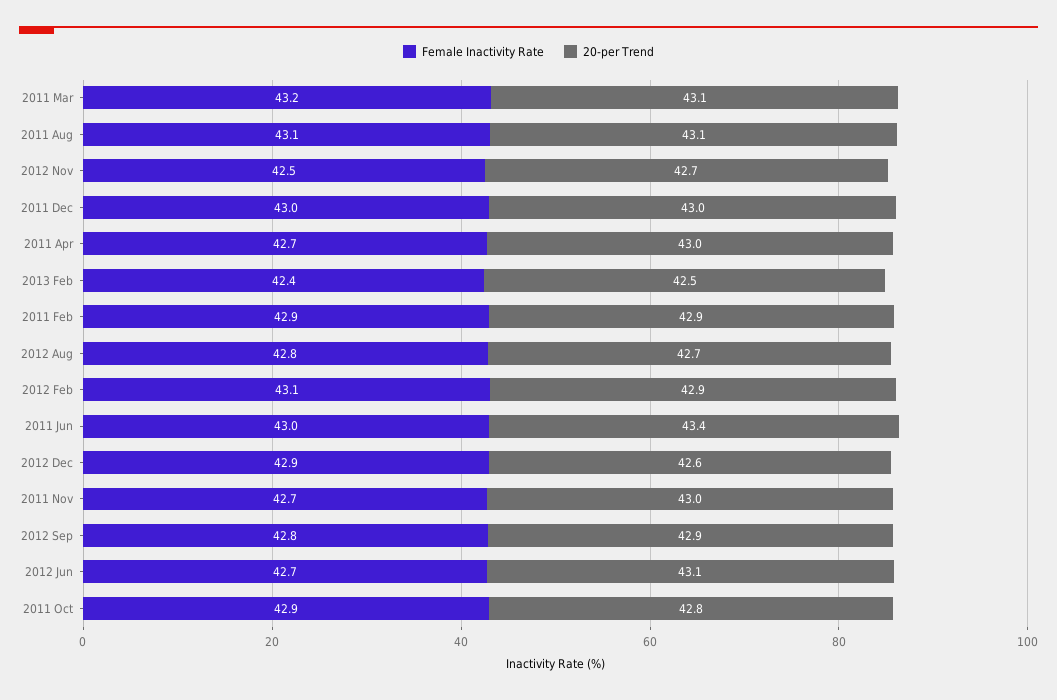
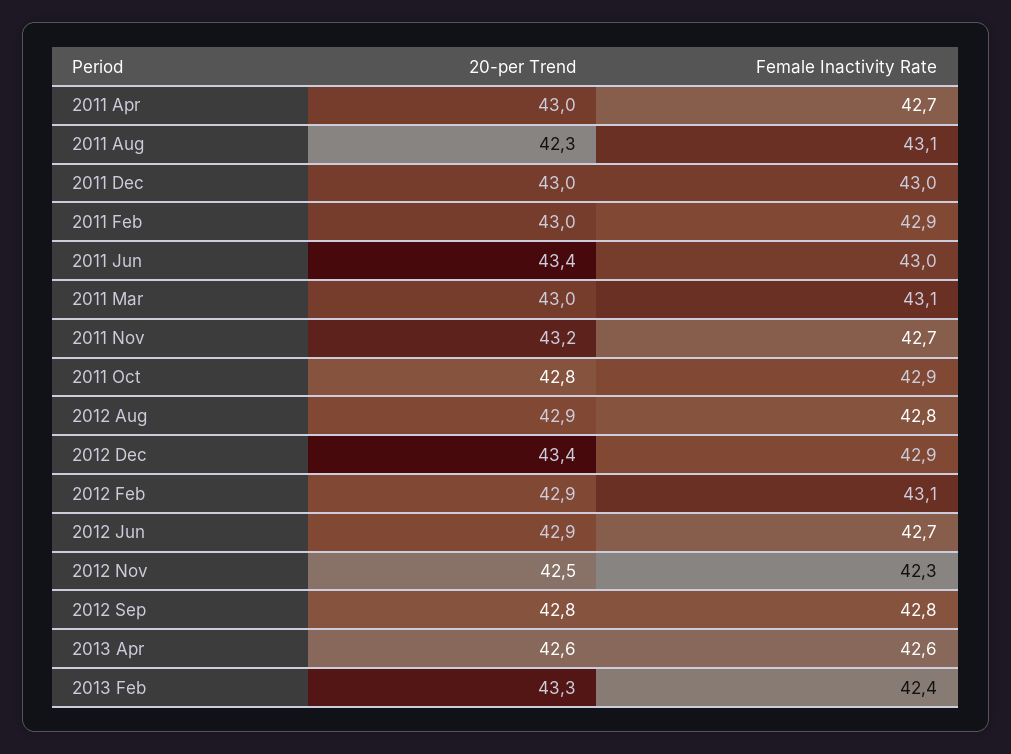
Female Inactivity Rate, 2011 Mar: 43.2 -> 43.1
20-per Trend, 2011 Mar: 43.1 -> 43
20-per Trend, 2011 Aug: 43.1 -> 42.3
Female Inactivity Rate, 2012 Nov: 42.5 -> 42.3
20-per Trend, 2012 Nov: 42.7 -> 42.5
20-per Trend, 2013 Feb: 42.5 -> 43.3
20-per Trend, 2011 Feb: 42.9 -> 43
20-per Trend, 2012 Aug: 42.7 -> 42.9
20-per Trend, 2012 Dec: 42.6 -> 43.4
20-per Trend, 2011 Nov: 43 -> 43.2
20-per Trend, 2012 Sep: 42.9 -> 42.8
20-per Trend, 2012 Jun: 43.1 -> 42.9
20-per Trend, 2013 Apr: none -> 42.6
Female Inactivity Rate, 2013 Apr: none -> 42.6

